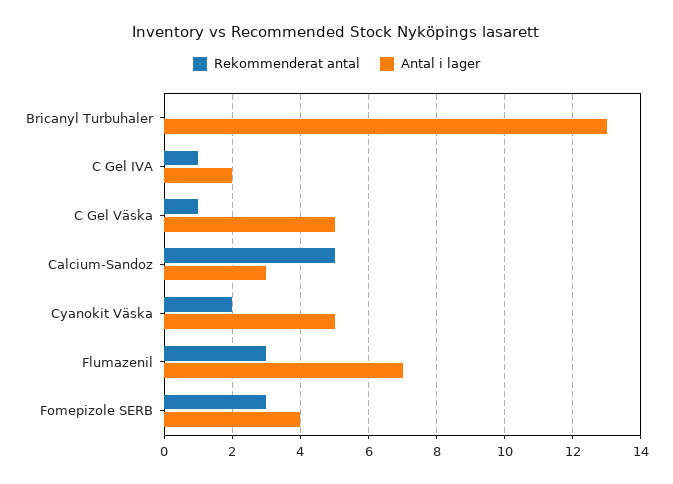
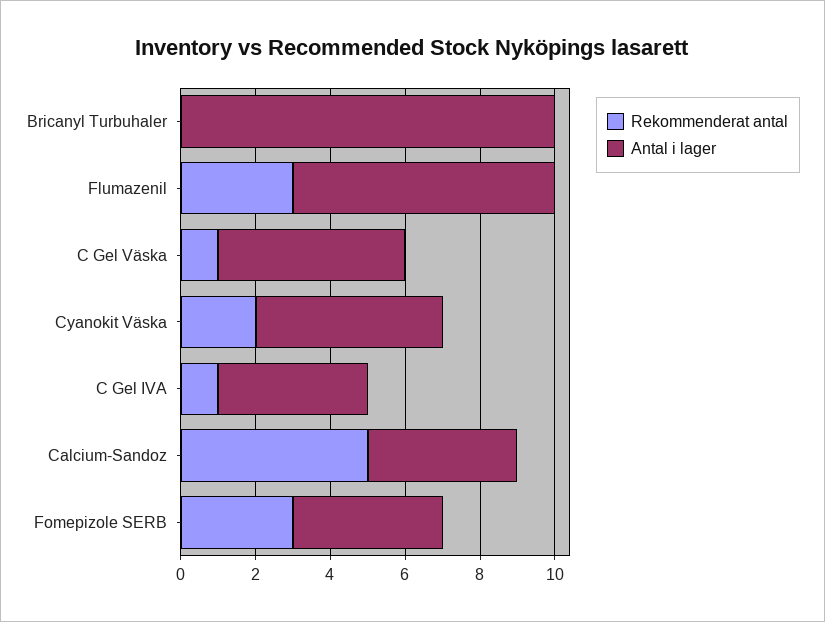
Antal i lager, Bricanyl Turbuhaler: 13 -> 10
Antal i lager, C Gel IVA: 2 -> 4
Antal i lager, Calcium-Sandoz: 3 -> 4

